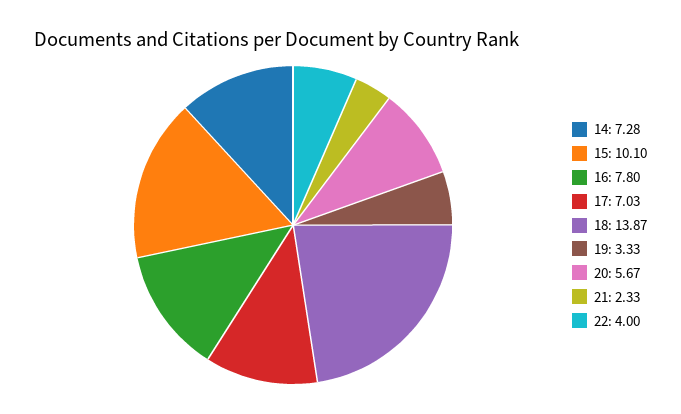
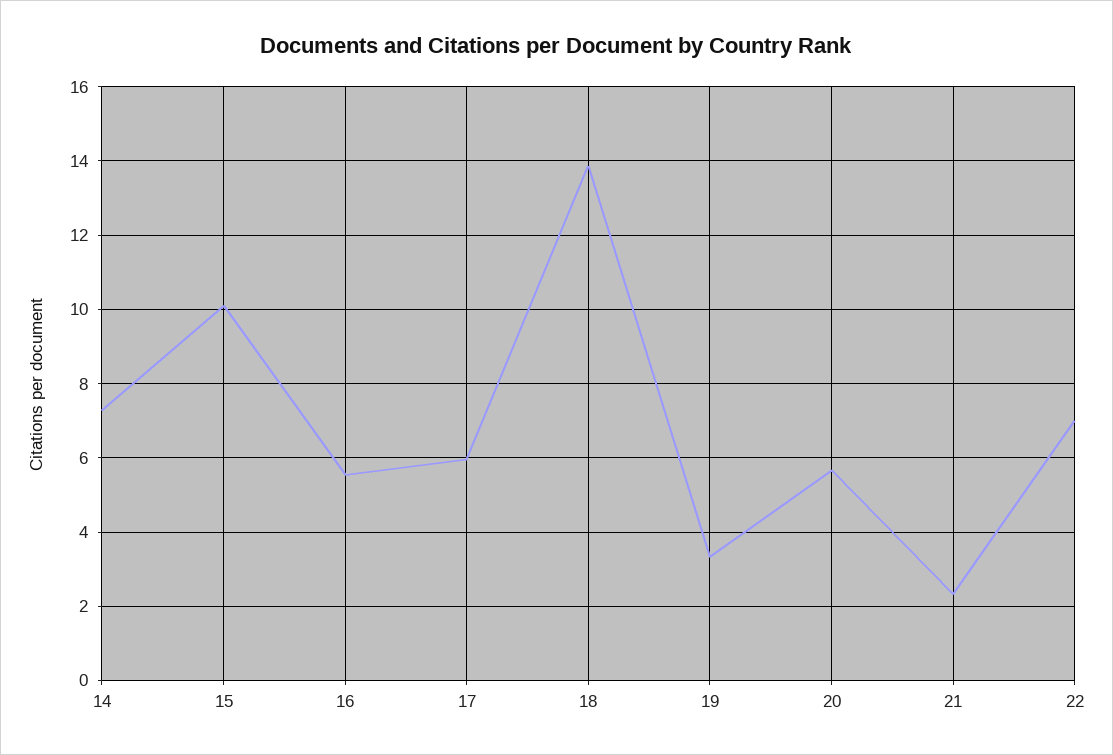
16: 7.8 -> 5.6
17: 7.03 -> 6
22: 4 -> 7

